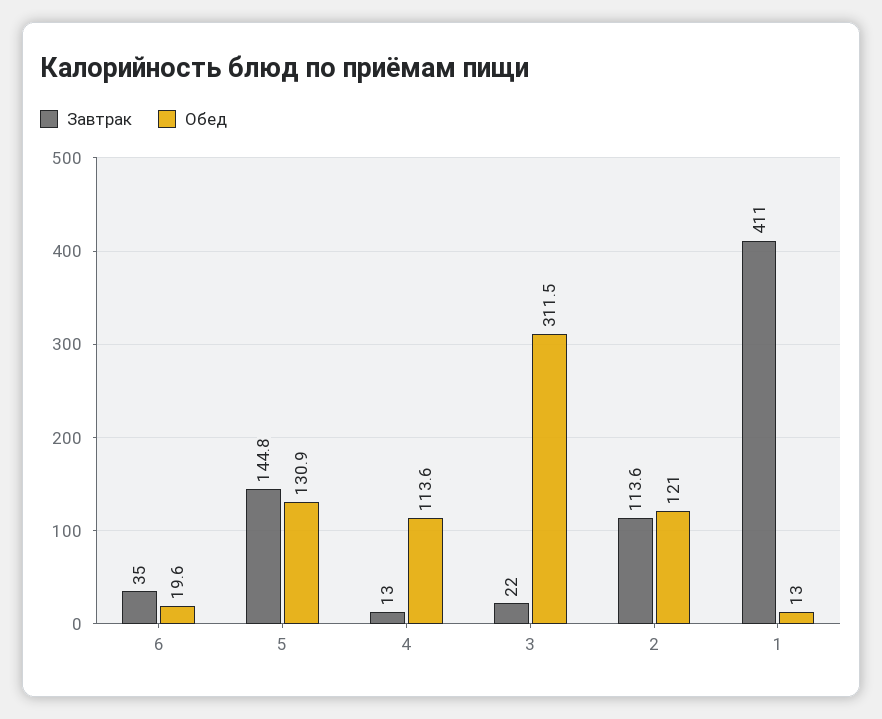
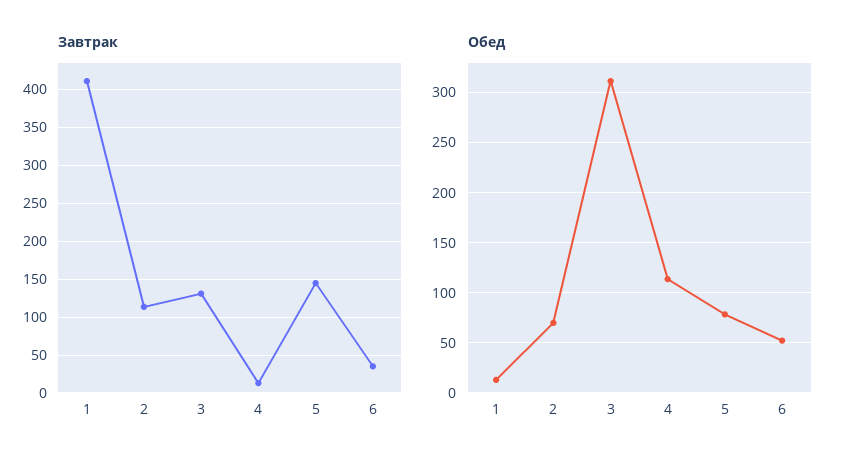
Обед, 6: 19.6 -> 50
Обед, 5: 130.9 -> 80
Завтрак, 3: 22 -> 130
Обед, 2: 121 -> 70

